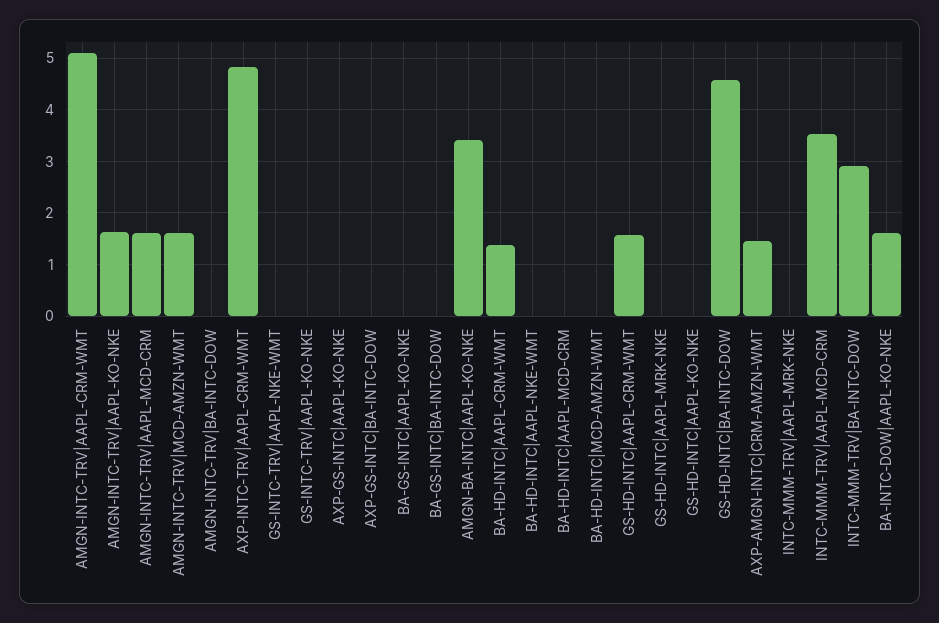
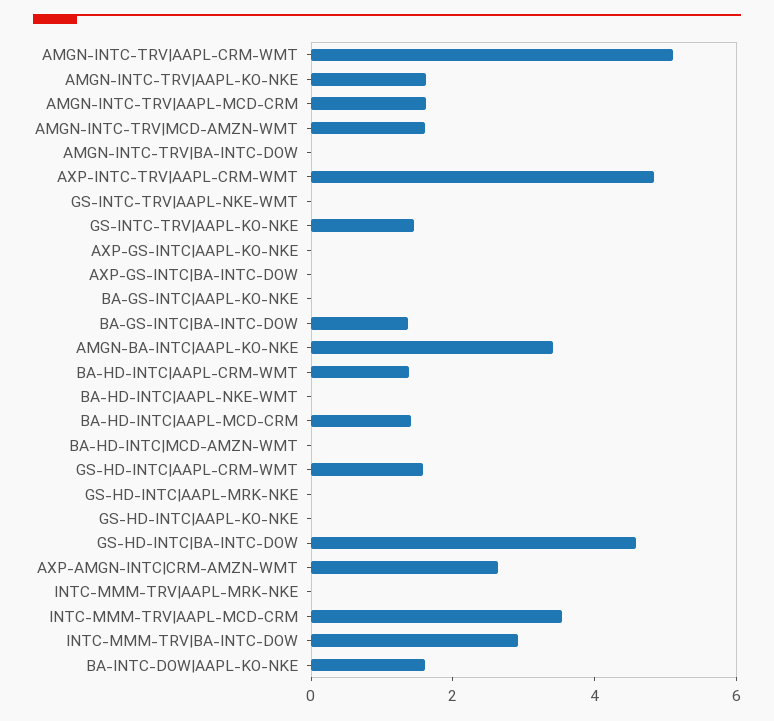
GS-INTC-TRV|AAPL-KO-NKE: 0 -> 1.5
BA-GS-INTC|BA-INTC-DOW: 0 -> 1.5
BA-HD-INTC|AAPL-MCD-CRM: 0 -> 1.5
AXP-AMGN-INTC|CRM-AMZN-WMT: 1.4 -> 2.5

